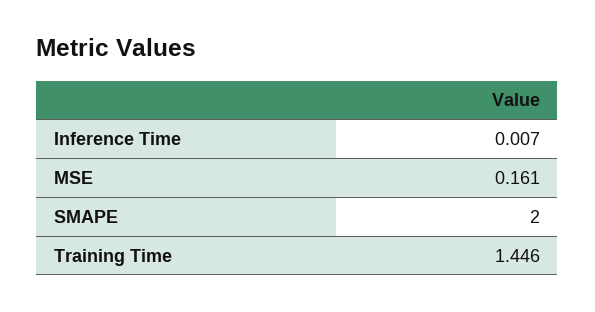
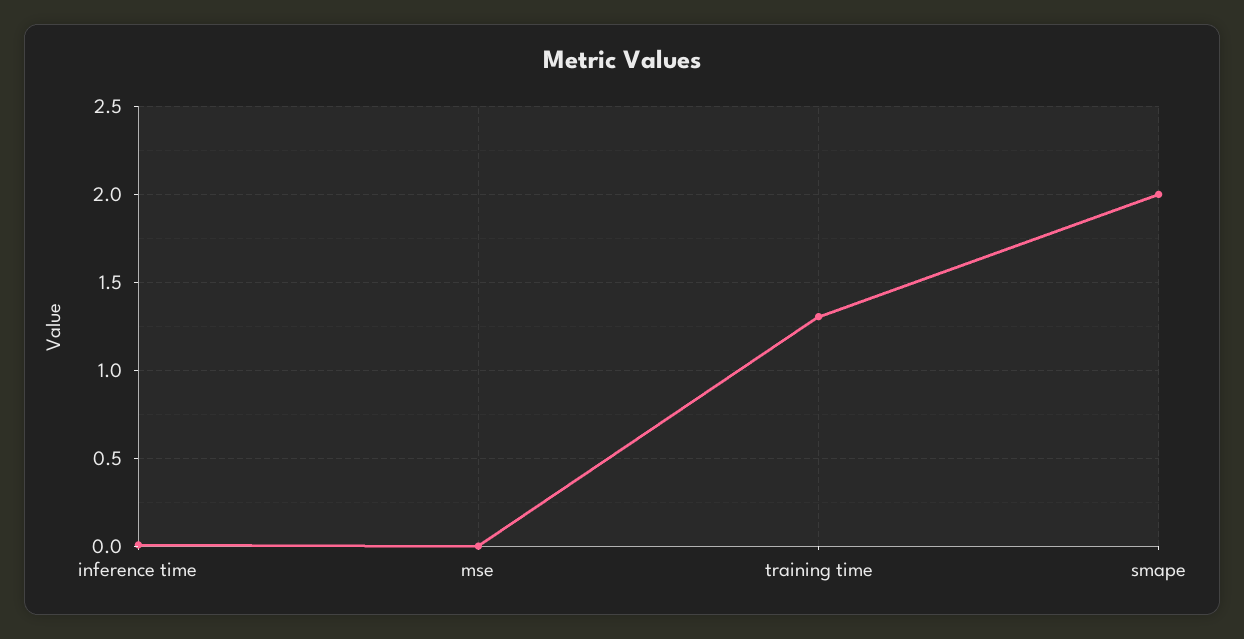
MSE: 0.161 -> 0
Training Time: 1.446 -> 1.3

